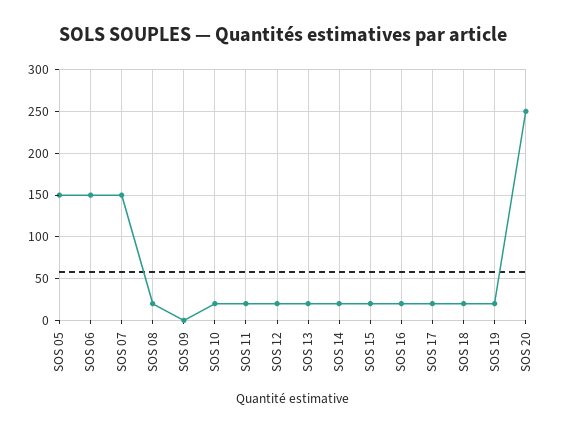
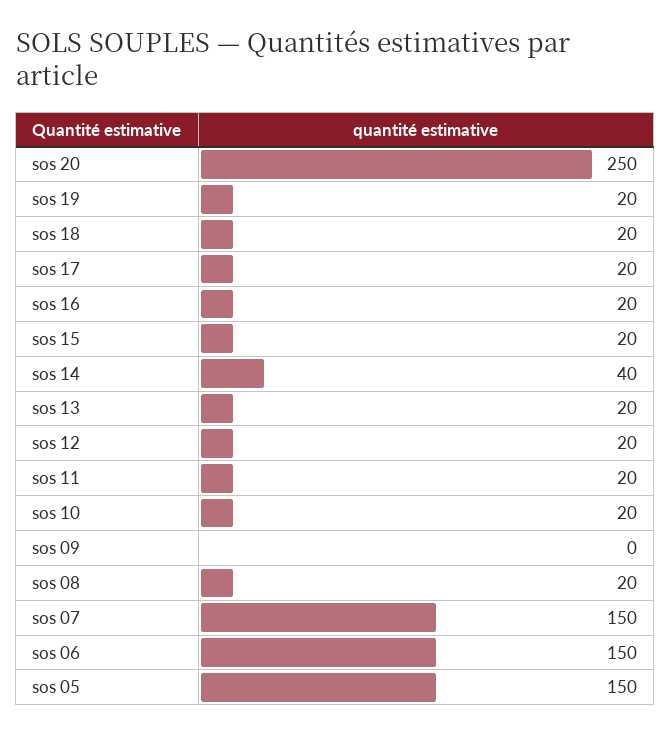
SOS 14: 20 -> 40

